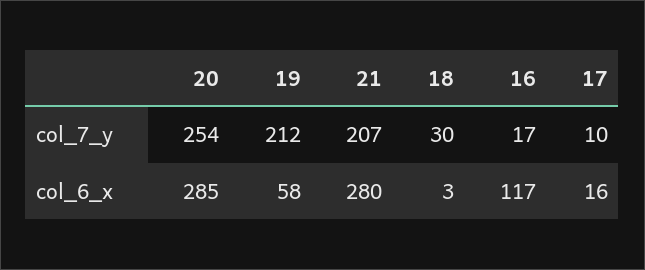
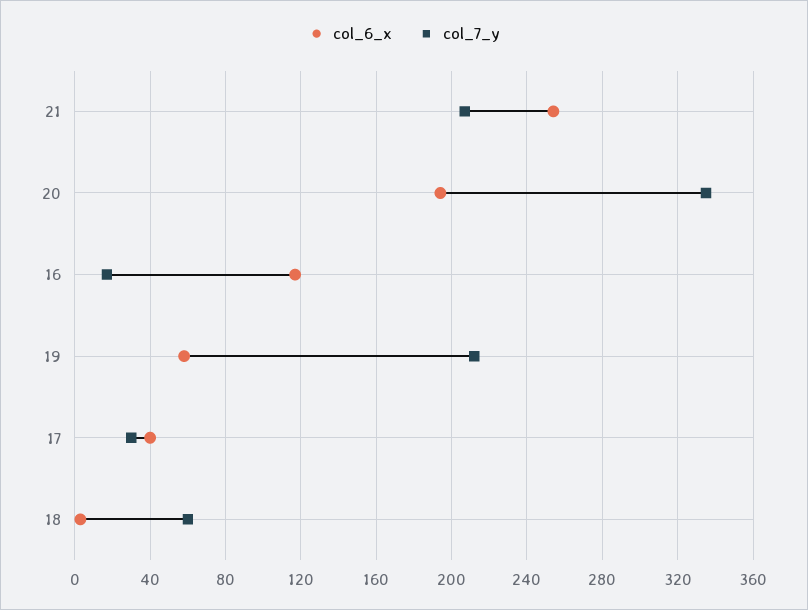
col_7_y, 20: 254 -> 335
col_7_y, 18: 30 -> 60
col_7_y, 17: 10 -> 30
col_6_x, 20: 285 -> 195
col_6_x, 21: 280 -> 255
col_6_x, 17: 16 -> 40

